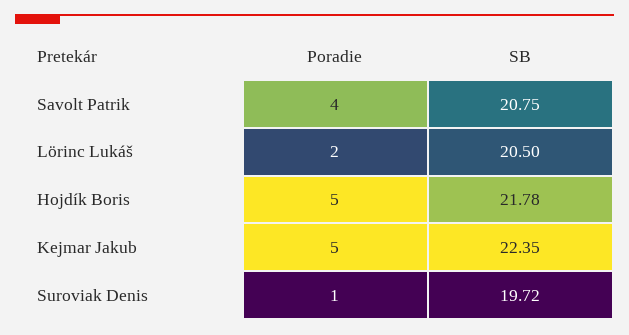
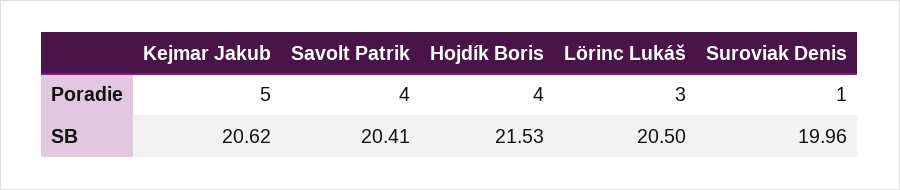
SB, Savolt Patrik: 20.75 -> 20.41
Poradie, Lörinc Lukáš: 2 -> 3
Poradie, Hojdík Boris: 5 -> 4
SB, Hojdík Boris: 21.78 -> 21.53
SB, Kejmar Jakub: 22.35 -> 20.62
SB, Suroviak Denis: 19.72 -> 19.96

